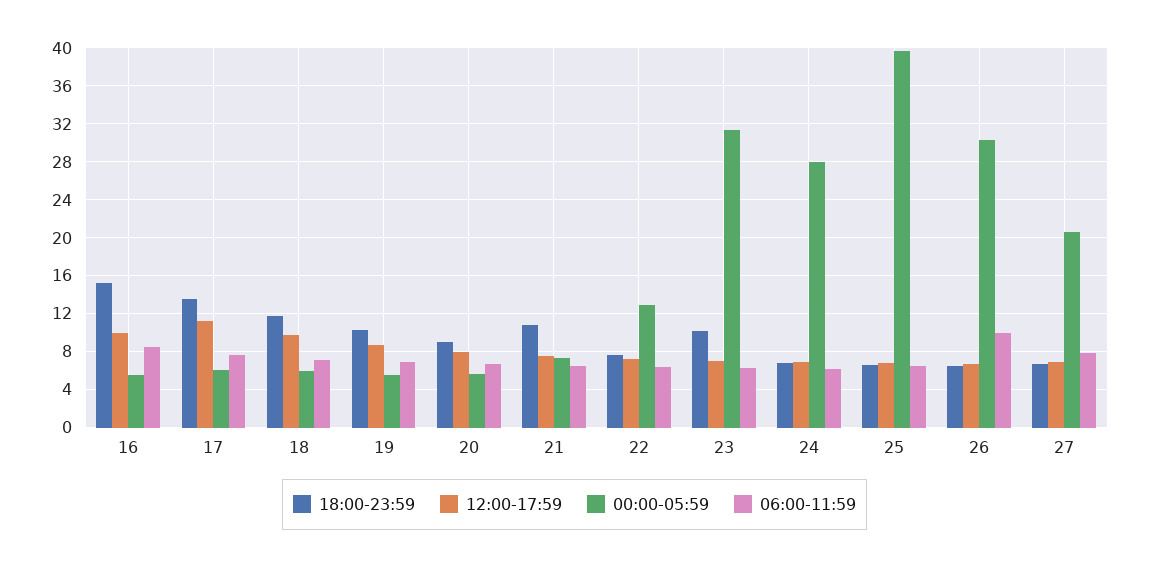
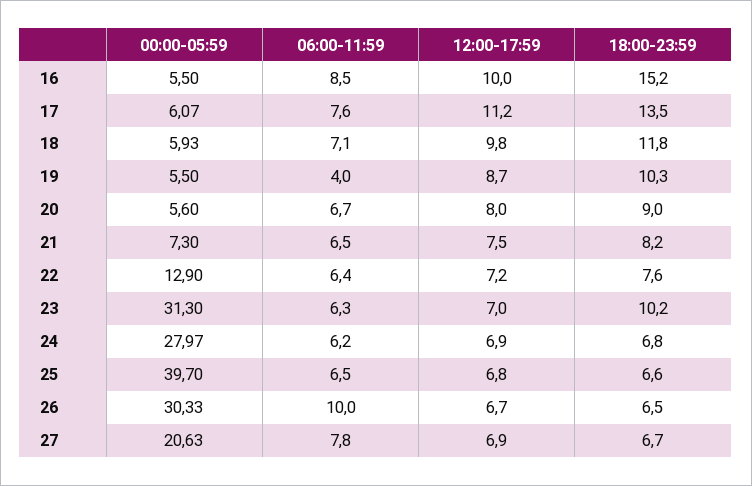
06:00-11:59, 19: 7 -> 4
18:00-23:59, 21: 11 -> 8.2

